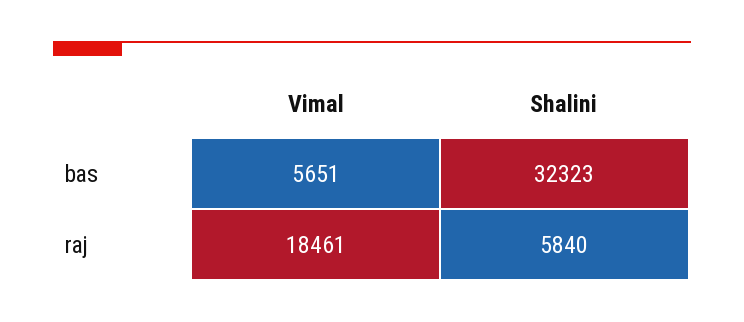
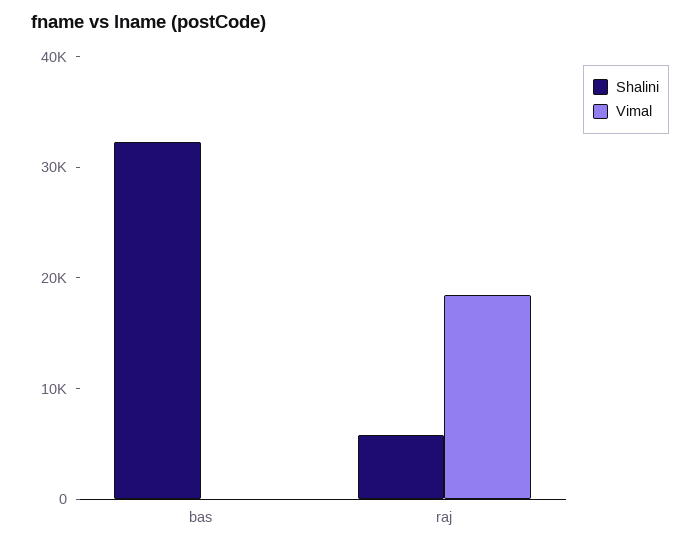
Vimal, bas: 5651 -> 0

